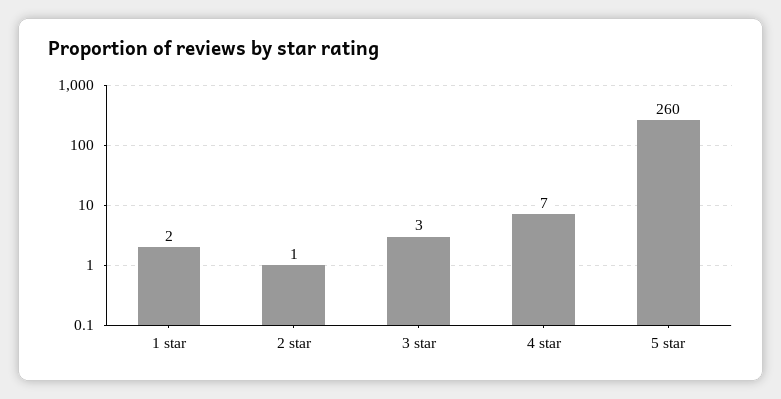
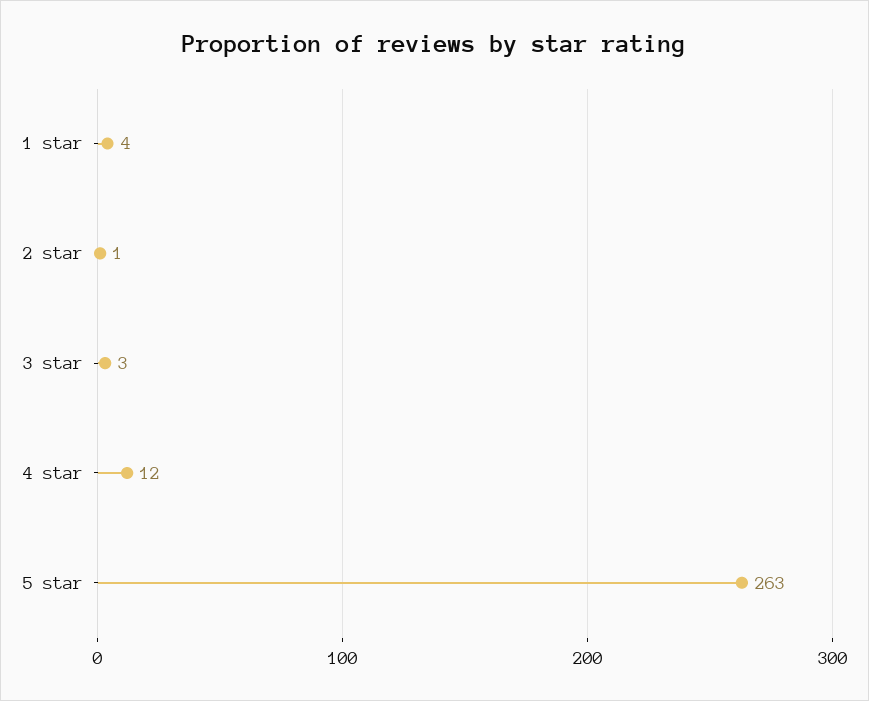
1 star: 2 -> 4
4 star: 7 -> 12
5 star: 260 -> 263

